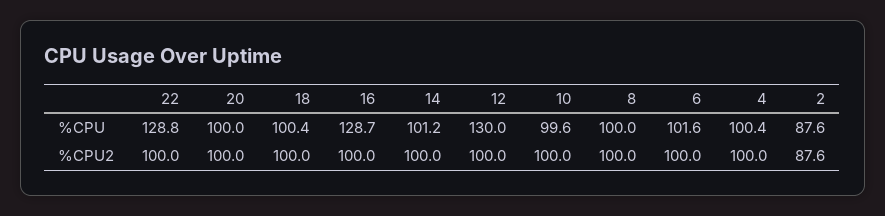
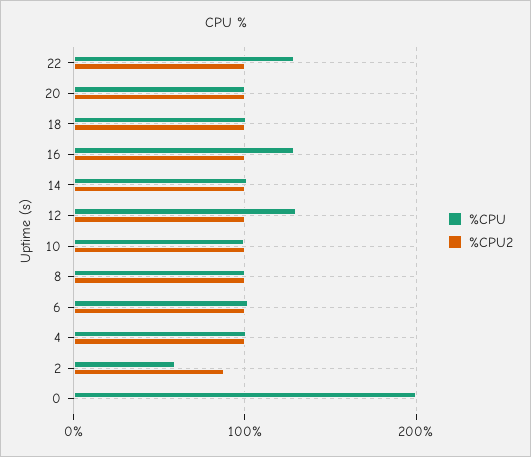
%CPU, 2: 87.6 -> 60
%CPU, 0: none -> 200
%CPU2, 0: none -> 0

